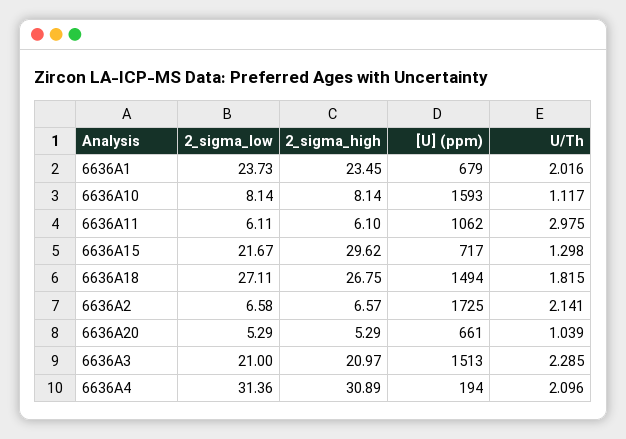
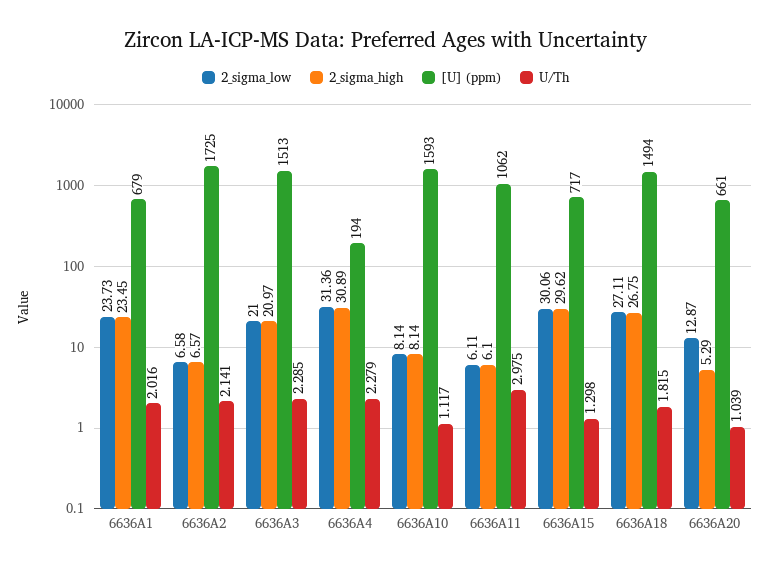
2_sigma_low, 6636A15: 21.67 -> 30.06
2_sigma_low, 6636A20: 5.29 -> 12.87
U/Th, 6636A4: 2.096 -> 2.279

